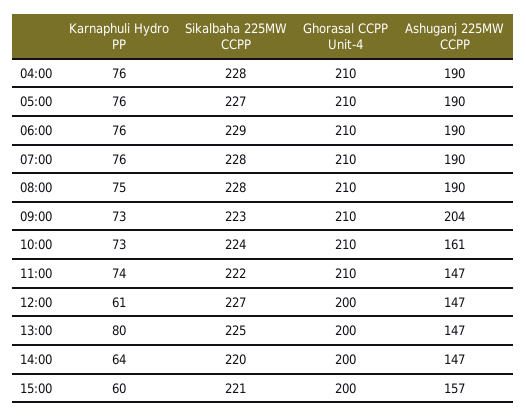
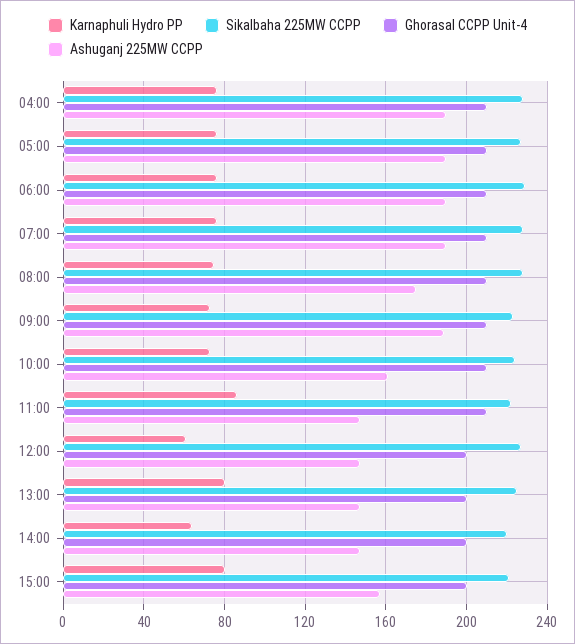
Ashuganj 225MW CCPP, 08:00: 190 -> 175
Ashuganj 225MW CCPP, 09:00: 204 -> 190
Karnaphuli Hydro PP, 11:00: 74 -> 85
Karnaphuli Hydro PP, 15:00: 60 -> 80

